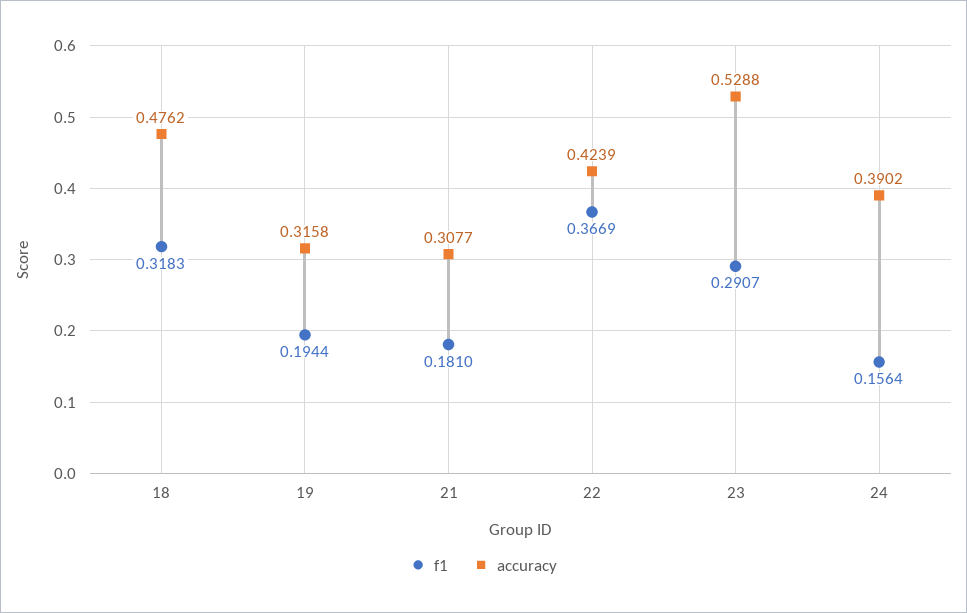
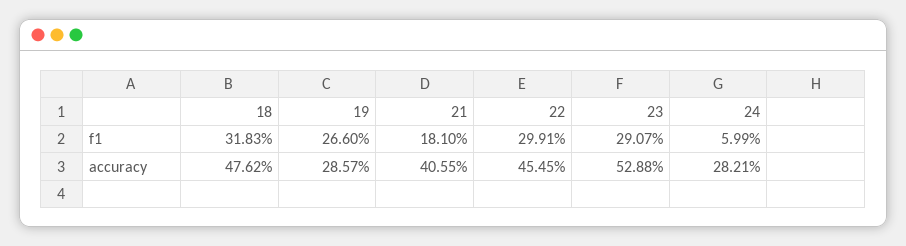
f1, 19: 0.1944 -> 0.266
accuracy, 19: 0.3158 -> 0.2857
accuracy, 21: 0.3077 -> 0.4055
f1, 22: 0.3669 -> 0.2991
accuracy, 22: 0.4239 -> 0.4545
f1, 24: 0.1564 -> 0.0599
accuracy, 24: 0.3902 -> 0.2821

